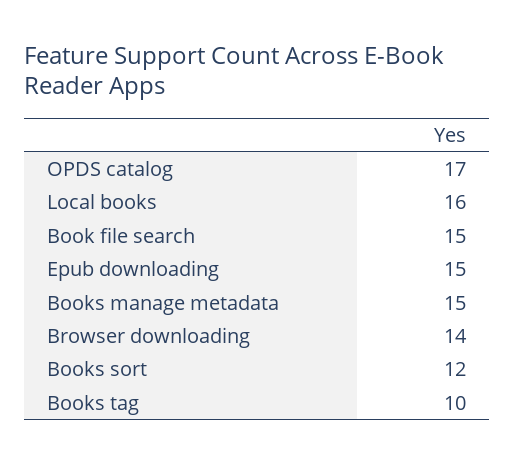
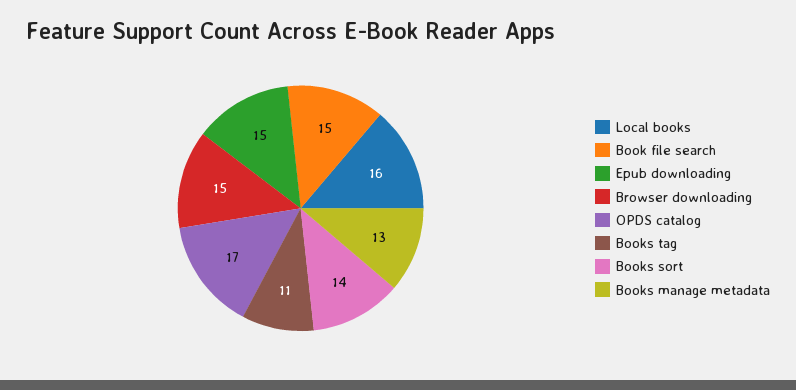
Books manage metadata: 15 -> 13
Browser downloading: 14 -> 15
Books sort: 12 -> 14
Books tag: 10 -> 11

